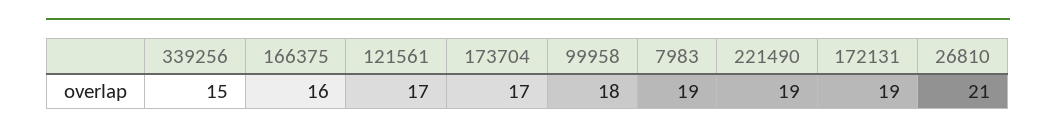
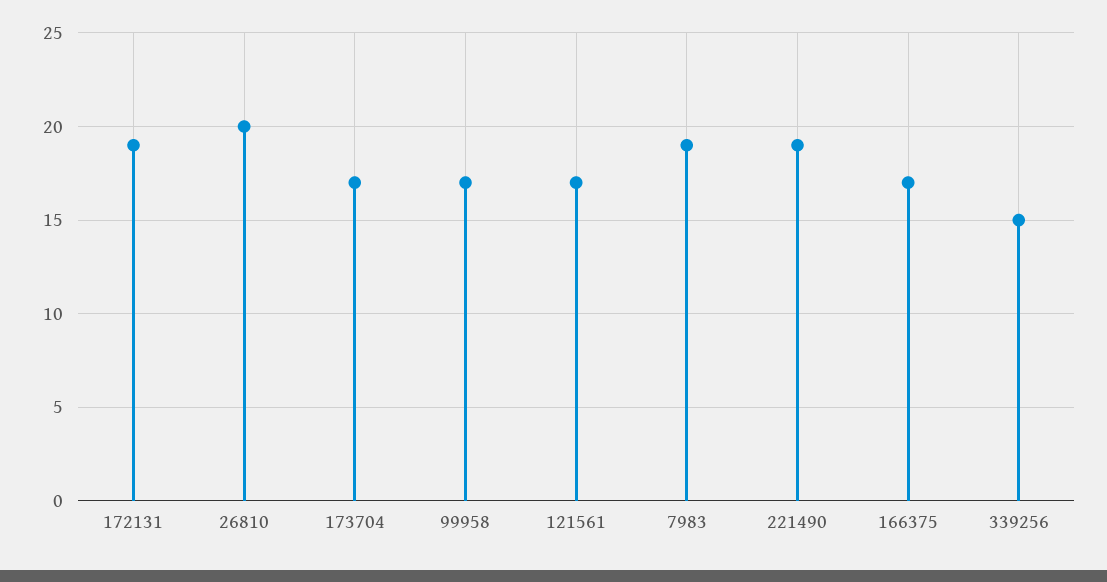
166375: 16 -> 17
99958: 18 -> 17
26810: 21 -> 20

